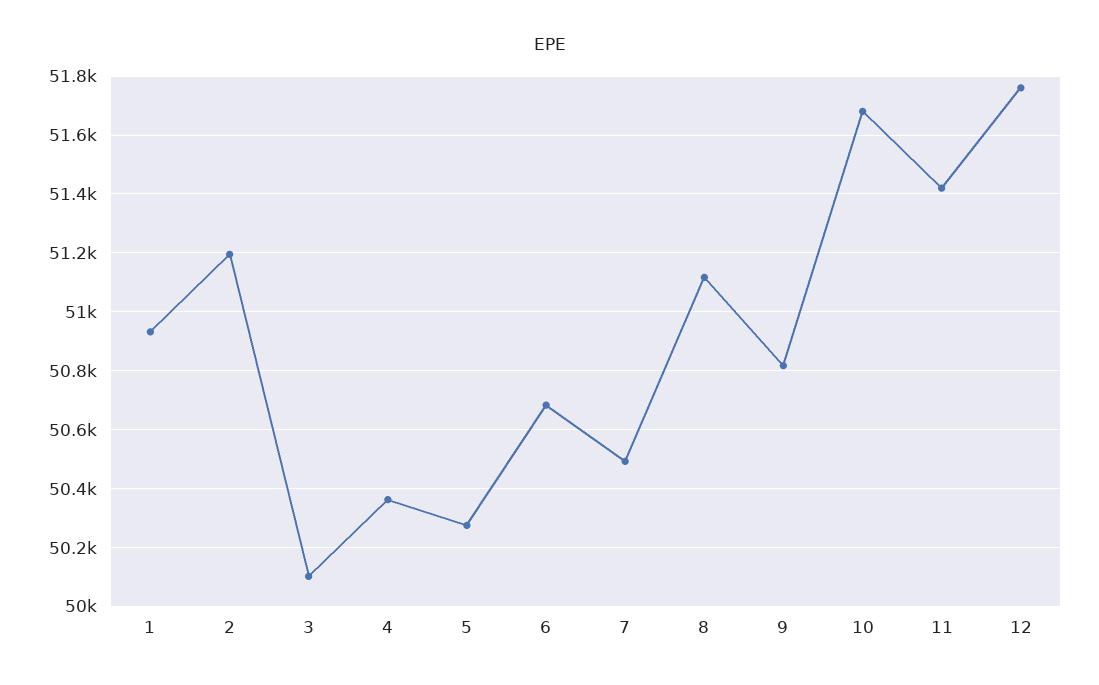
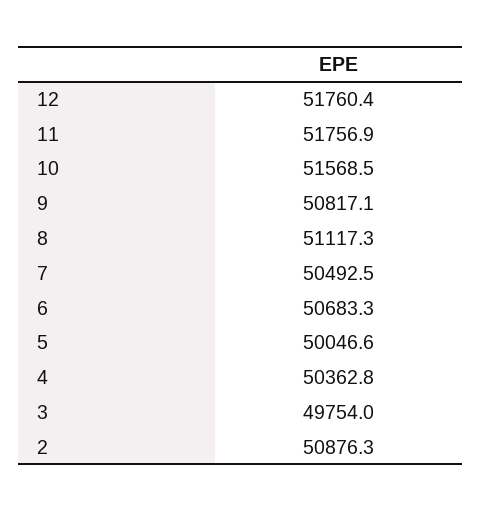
1: 50925 -> none
2: 51200 -> 50876.3
3: 50100 -> 49754
5: 50275 -> 50046.6
10: 51675 -> 51568.5
11: 51425 -> 51756.9

